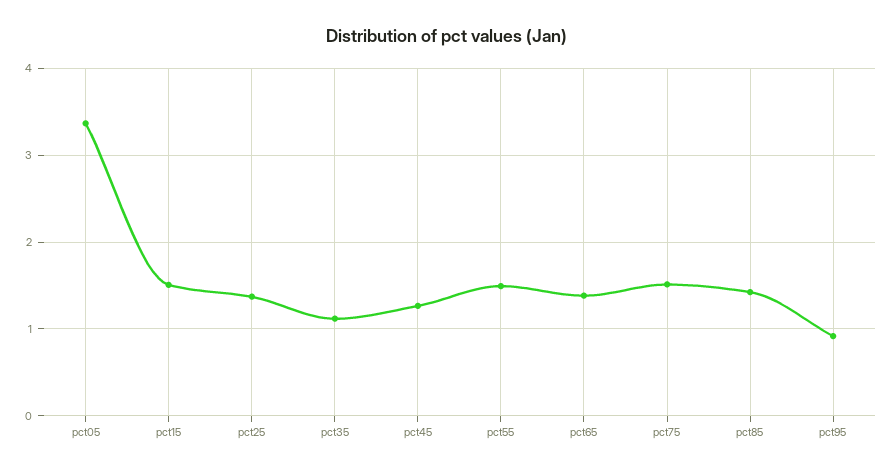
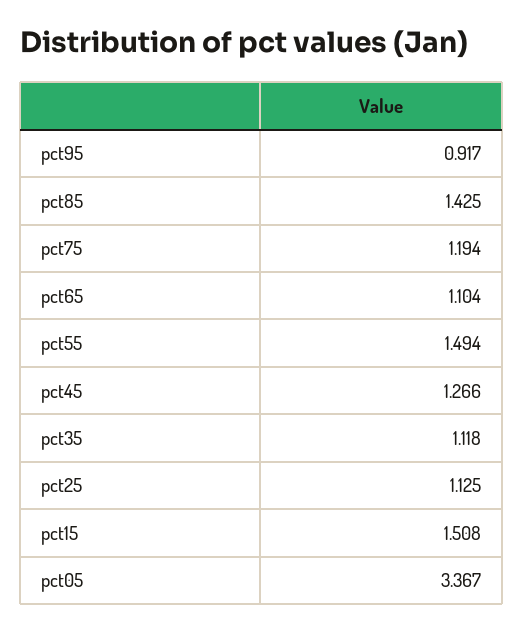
pct25: 1.4 -> 1.125
pct65: 1.4 -> 1.104
pct75: 1.5 -> 1.194

